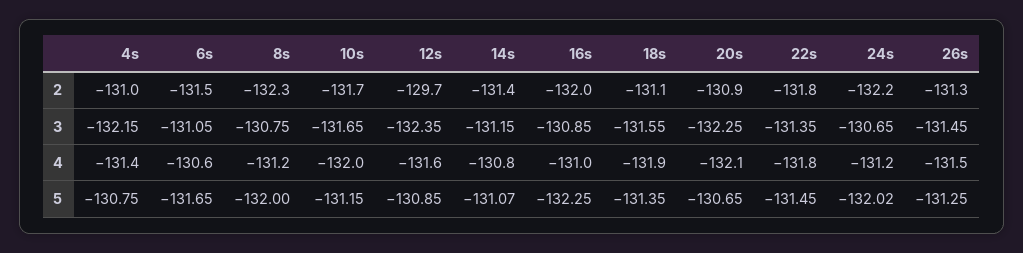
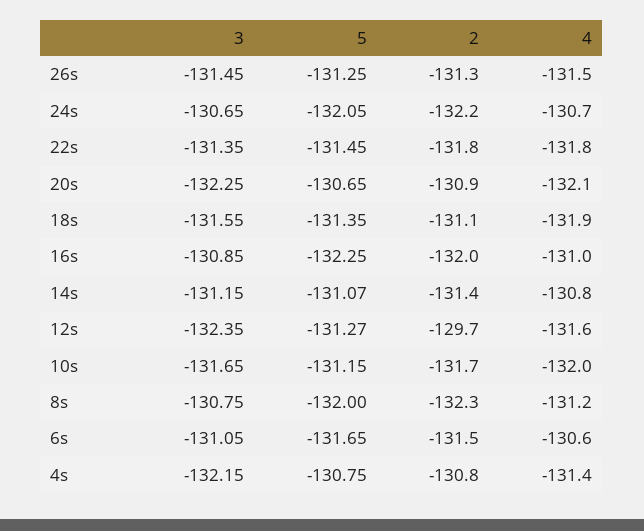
4s, 2: -131 -> -130.8
24s, 4: -131.2 -> -130.7
12s, 5: -130.85 -> -131.27
24s, 5: -132.02 -> -132.05

